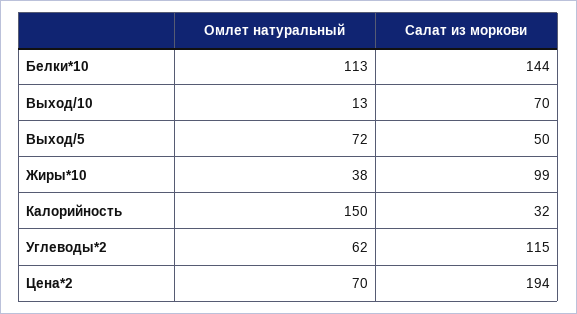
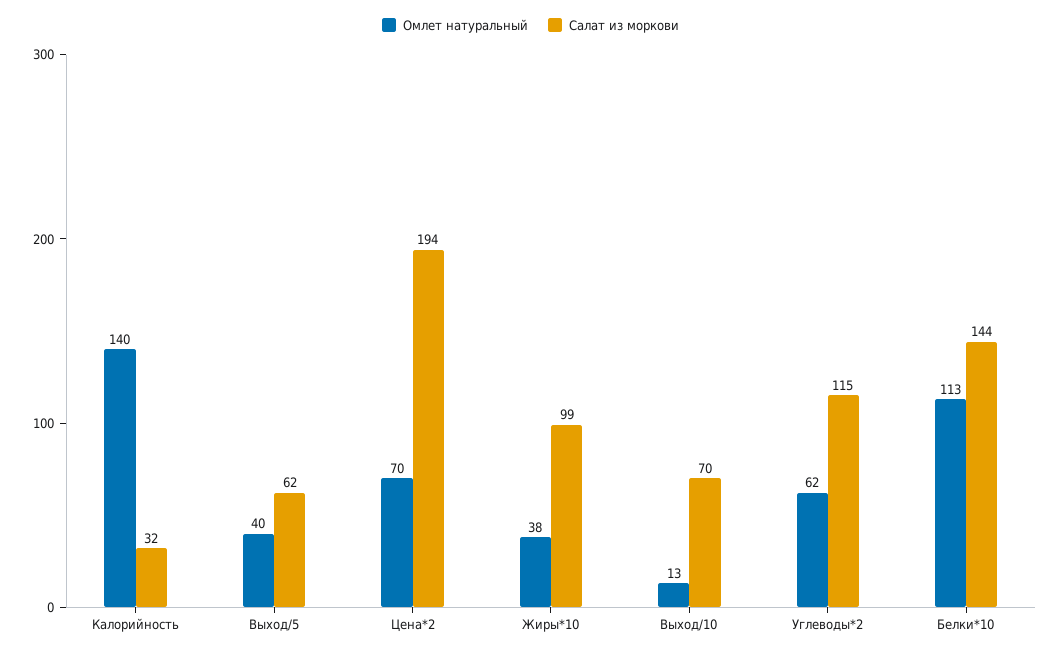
Омлет натуральный, Выход/5: 72 -> 40
Салат из моркови, Выход/5: 50 -> 62
Омлет натуральный, Калорийность: 150 -> 140

